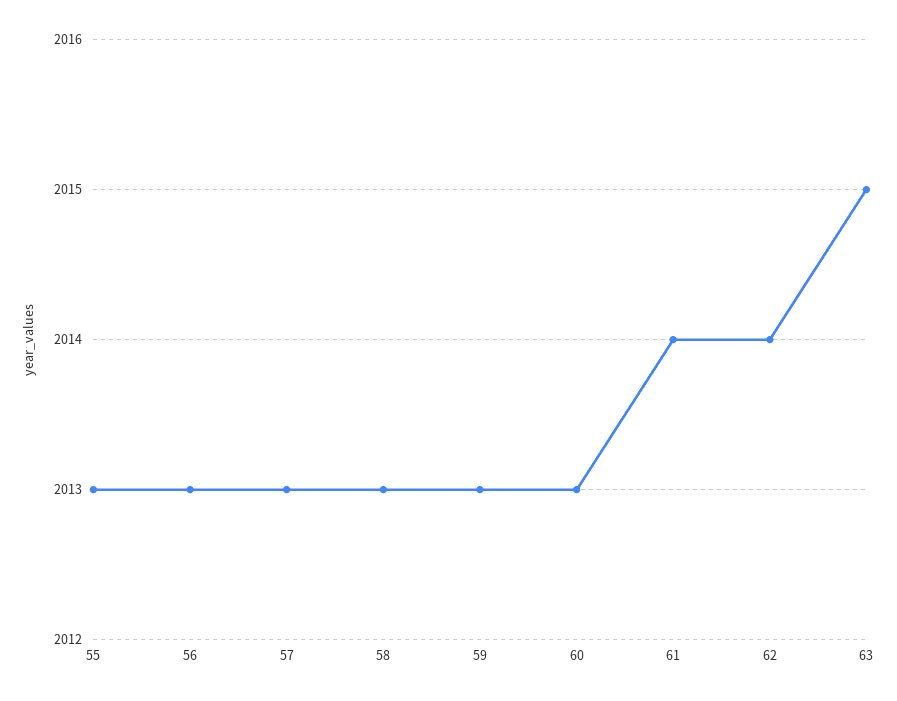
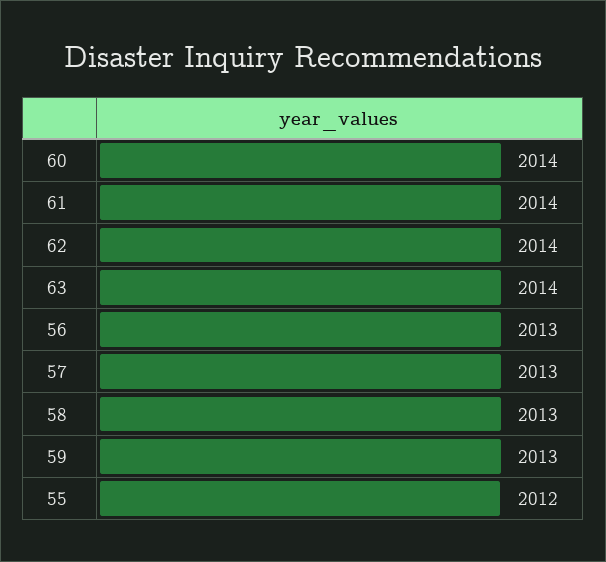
55: 2013 -> 2012
60: 2013 -> 2014
63: 2015 -> 2014

